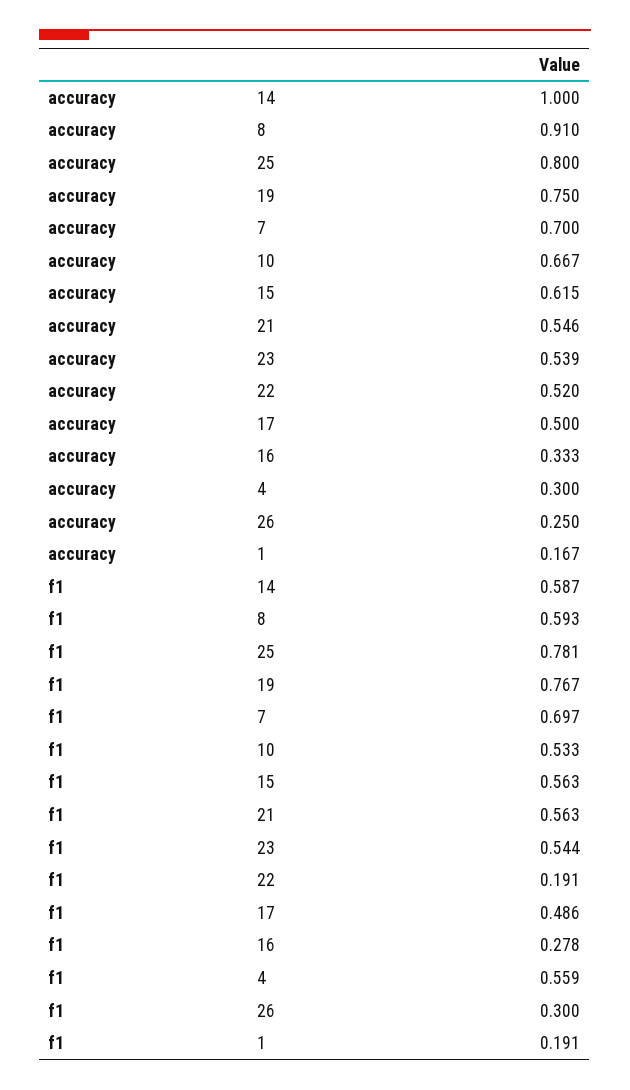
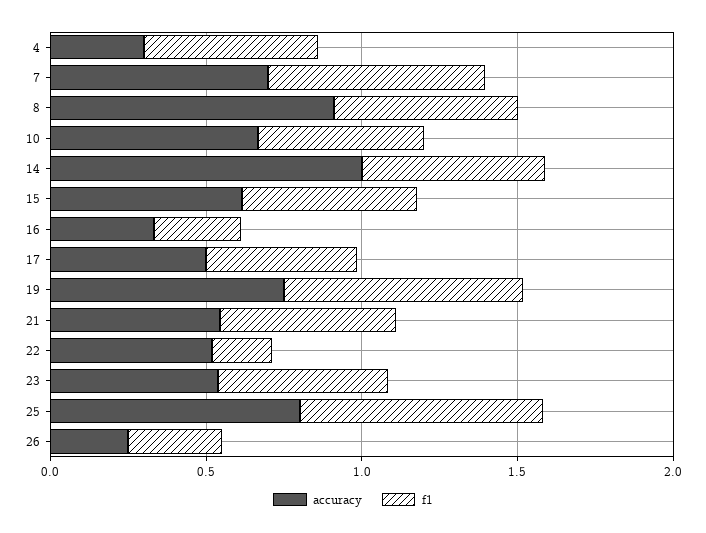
accuracy, 1: 0.167 -> none
f1, 1: 0.191 -> none

